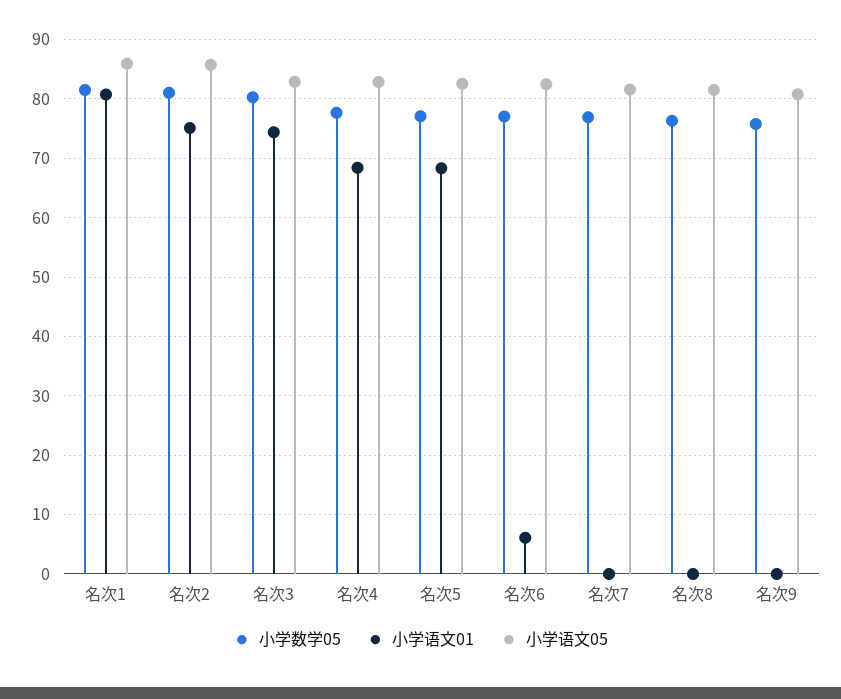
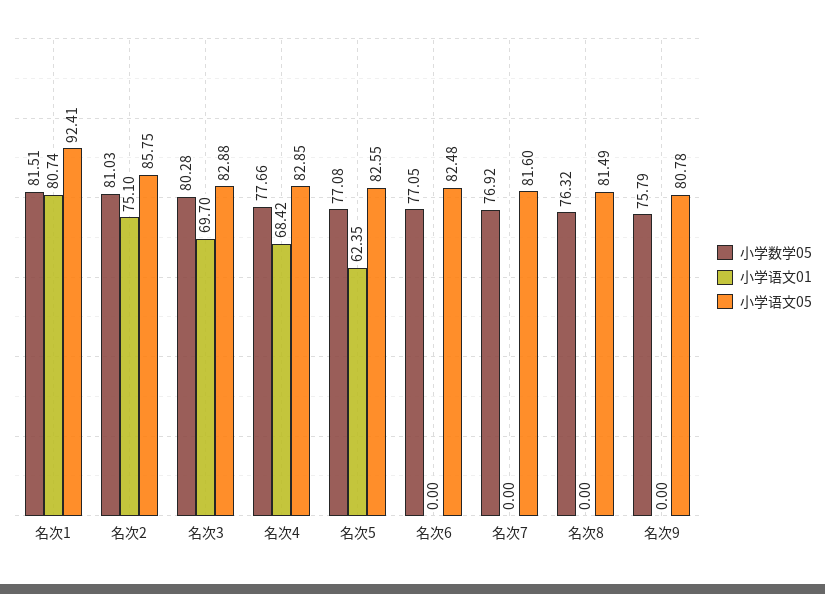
小学语文05, 名次1: 86 -> 92.41
小学语文01, 名次3: 74 -> 69.7
小学语文01, 名次5: 68 -> 62.35
小学语文01, 名次6: 6 -> 0

